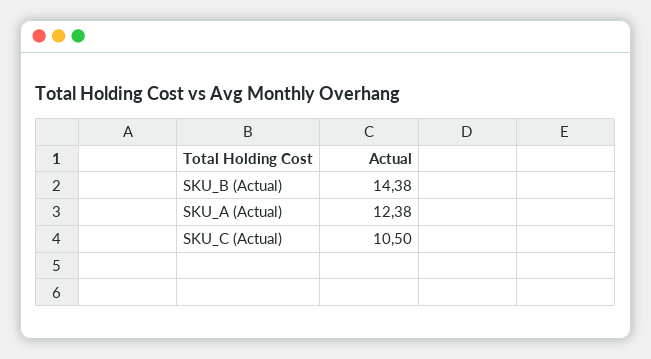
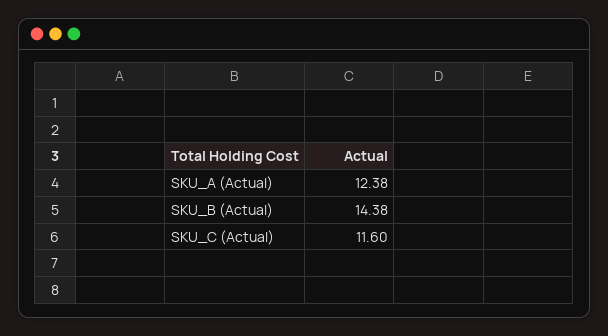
SKU_C (Actual): 10.5 -> 11.6

